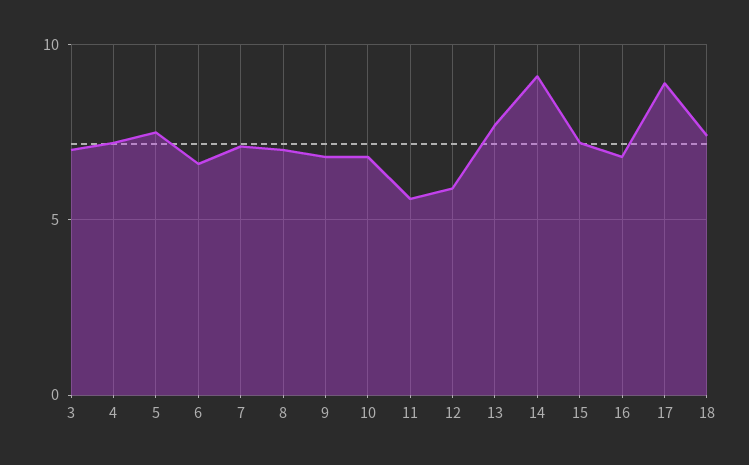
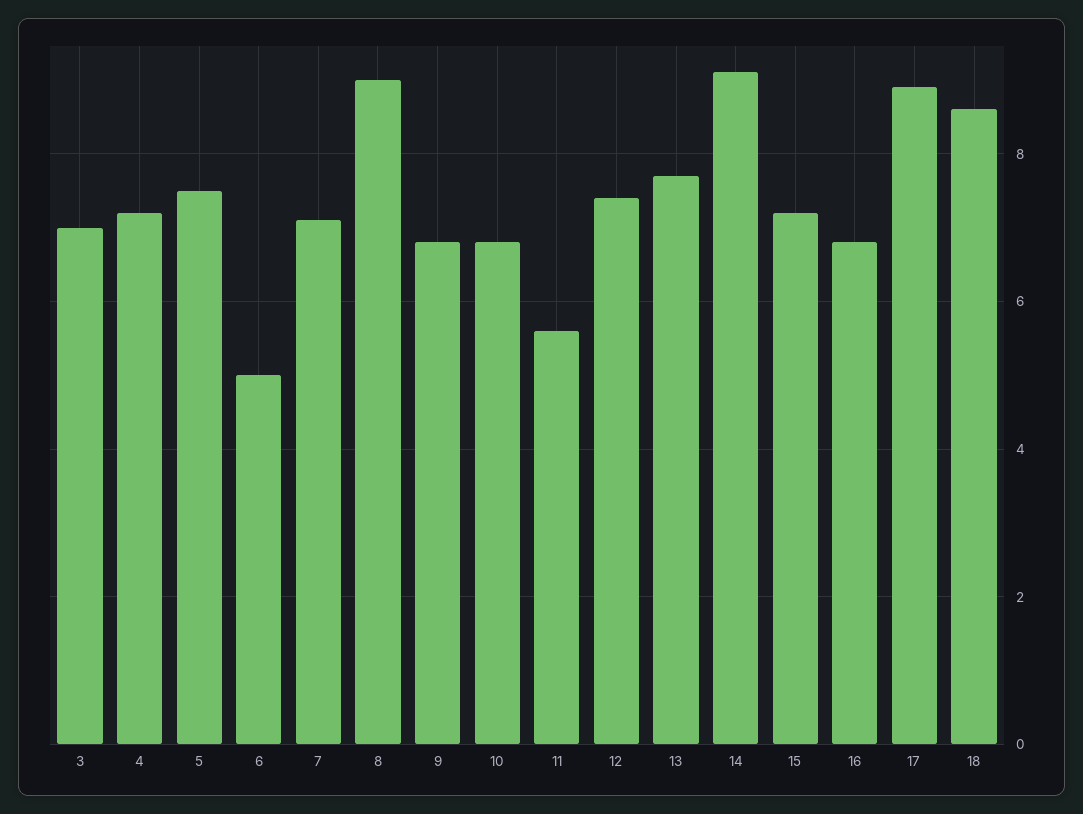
6: 6.5 -> 5
8: 7 -> 9
12: 6 -> 7.5
18: 7.5 -> 8.5

